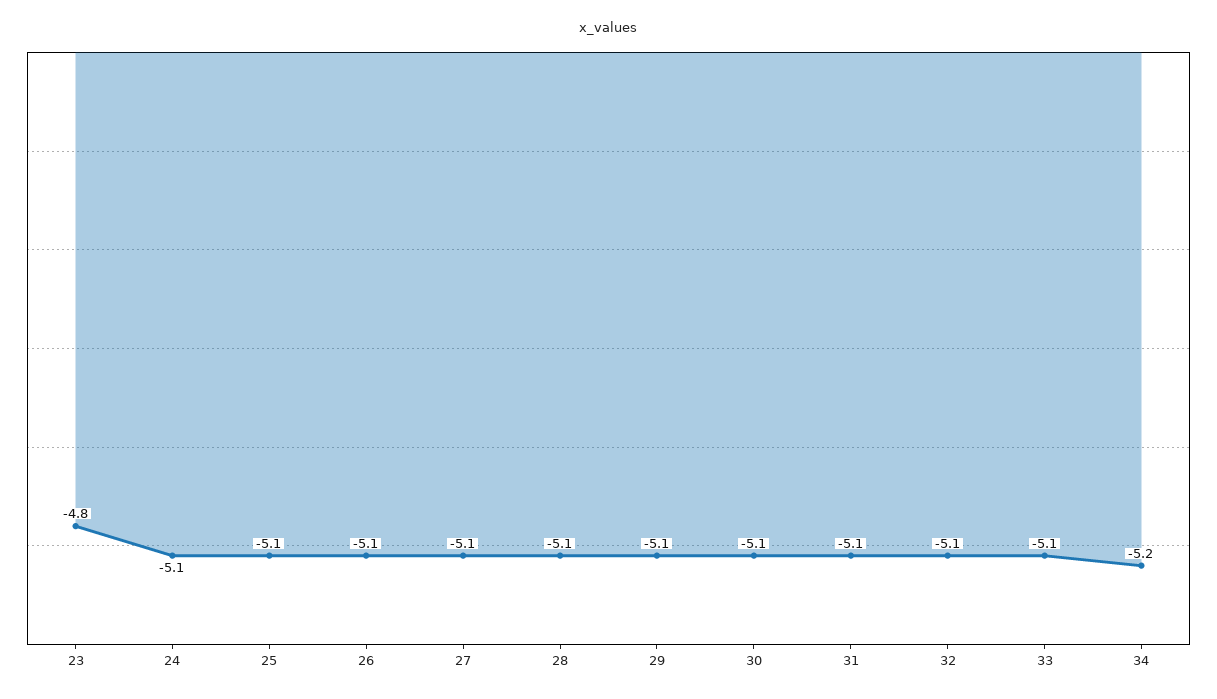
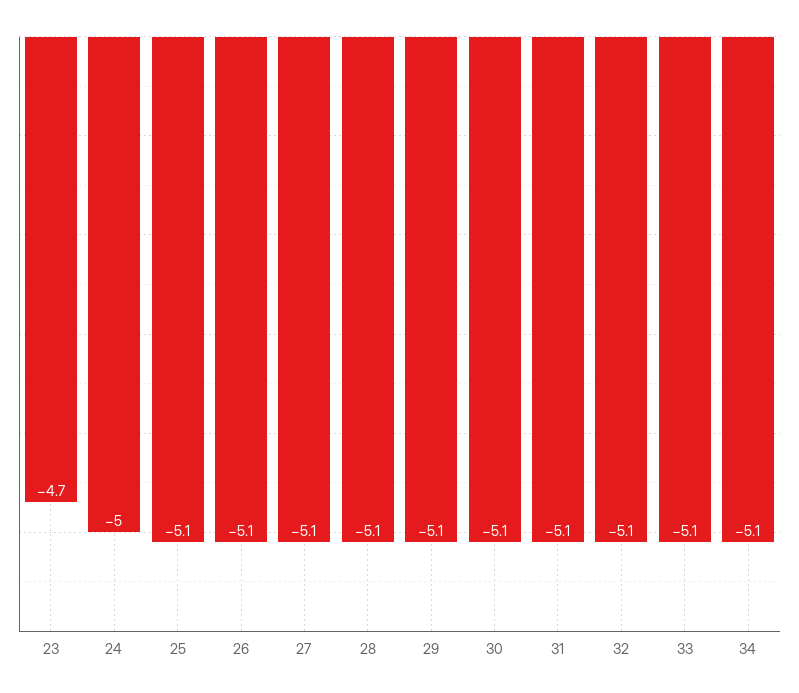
23: -4.8 -> -4.7
24: -5.1 -> -5
34: -5.2 -> -5.1

